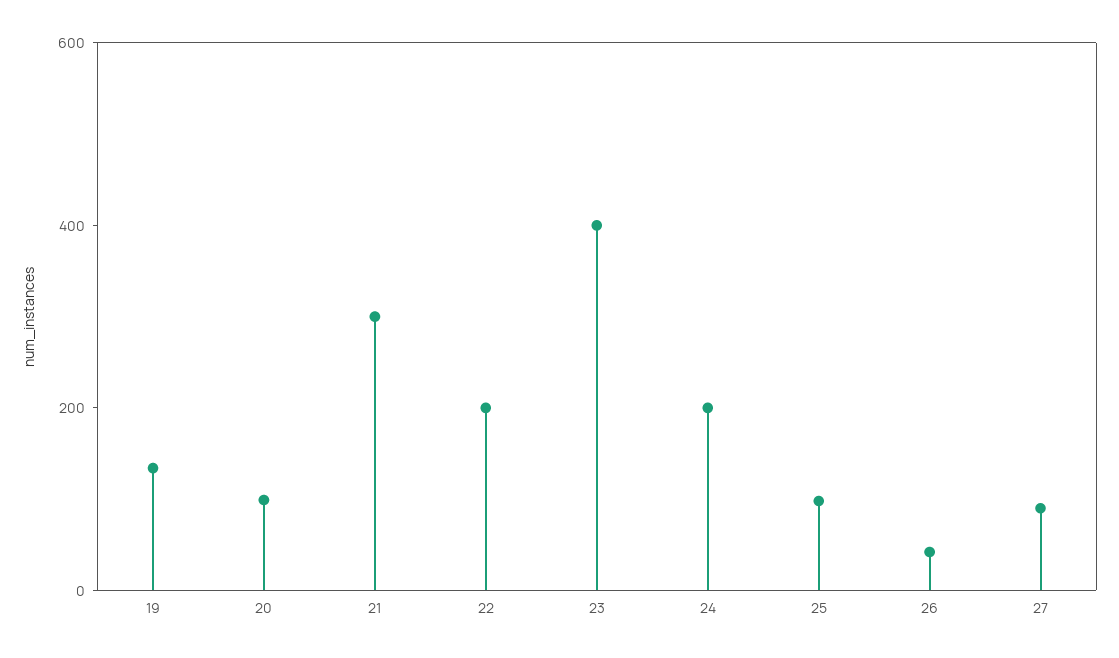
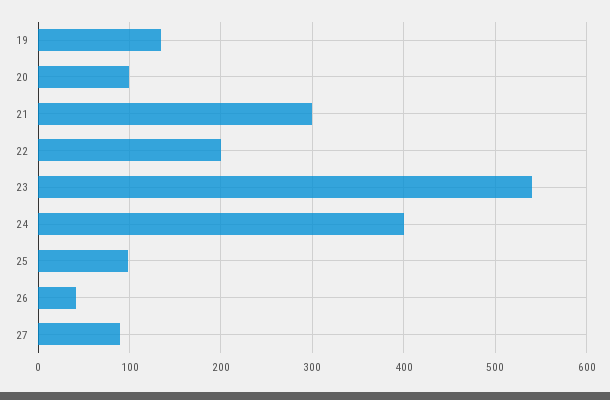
23: 400 -> 540
24: 200 -> 400

